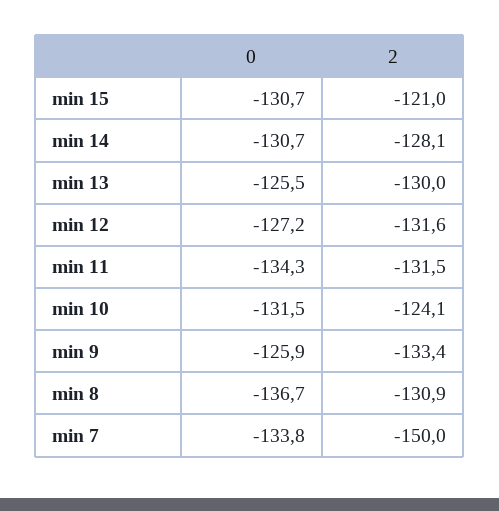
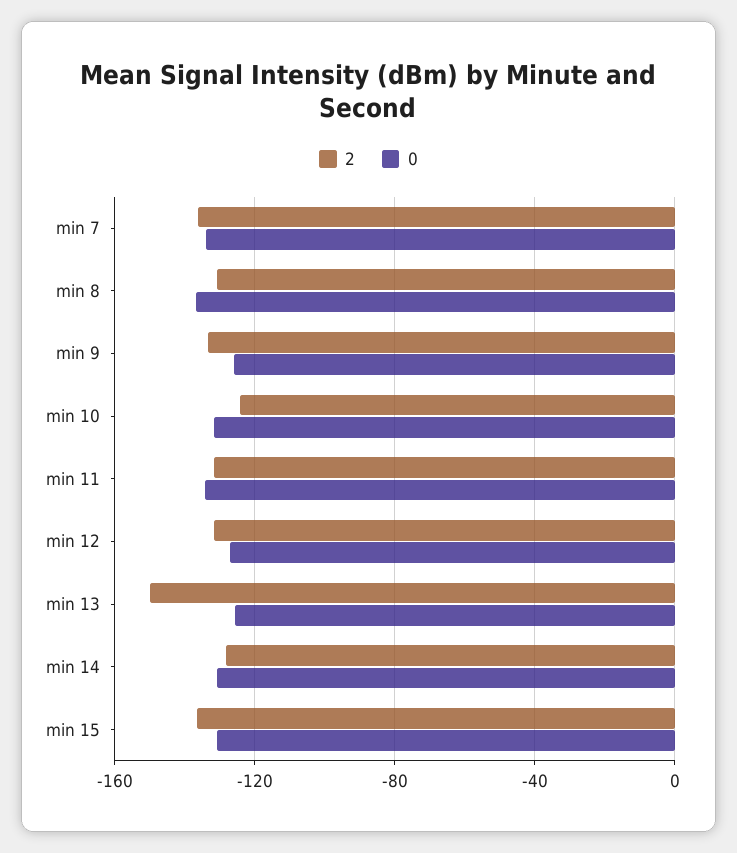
2, min 15: -121 -> -135
2, min 13: -130 -> -150
2, min 7: -150 -> -135

